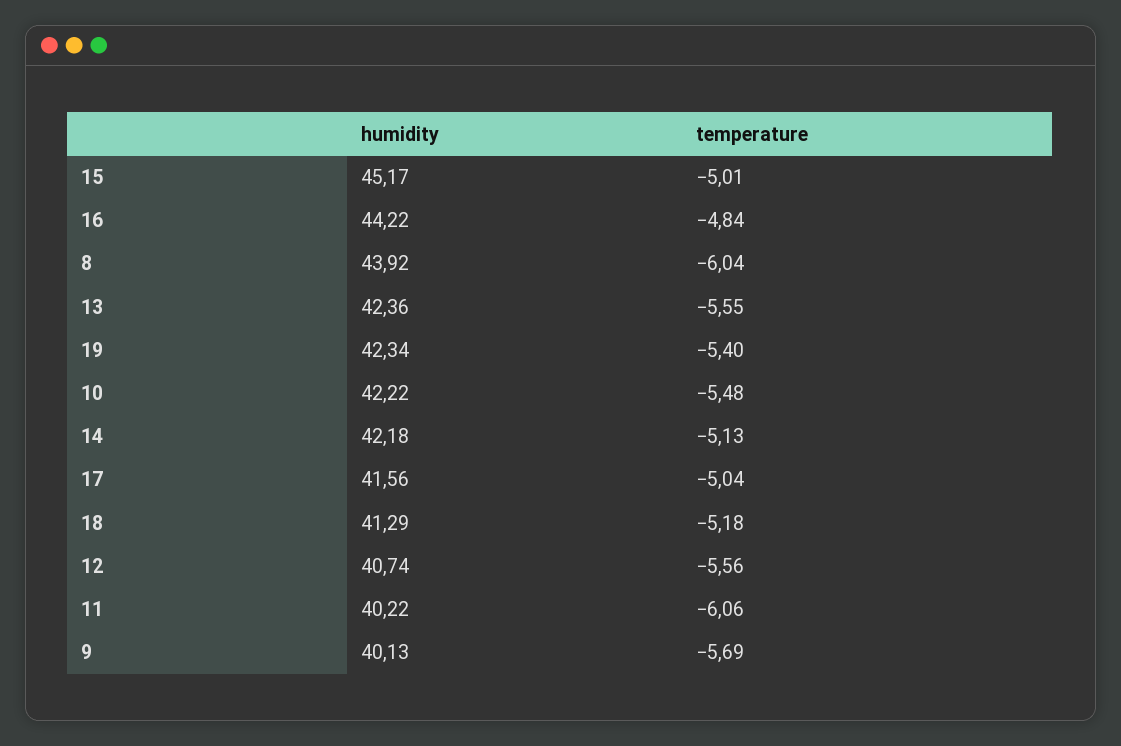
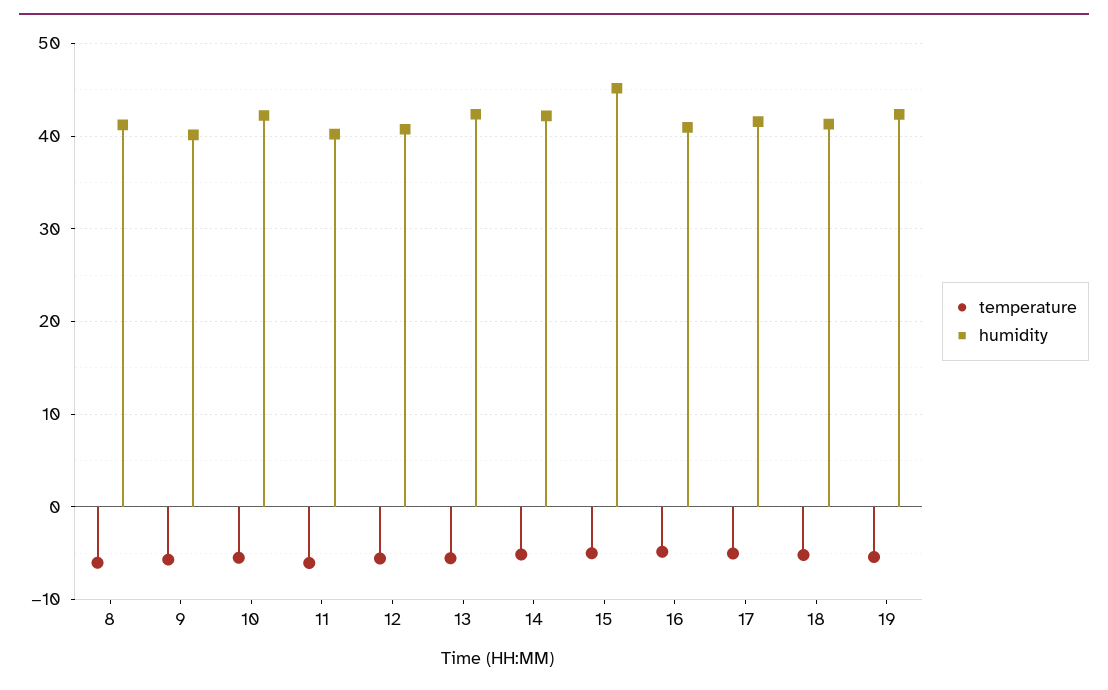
humidity, 16: 44.22 -> 41
humidity, 8: 43.92 -> 41

